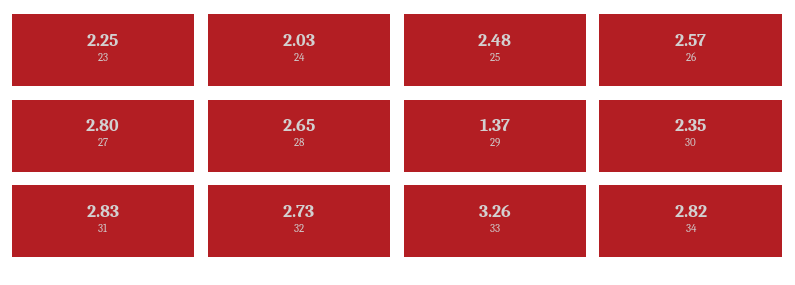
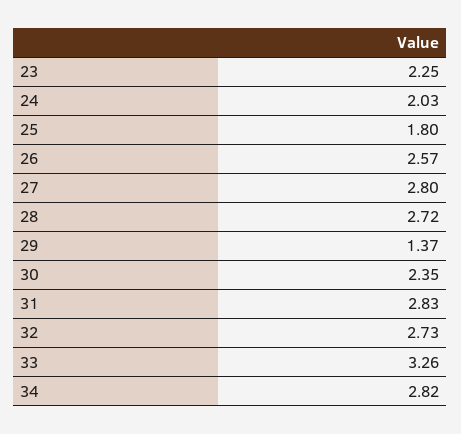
25: 2.48 -> 1.8
28: 2.65 -> 2.72

